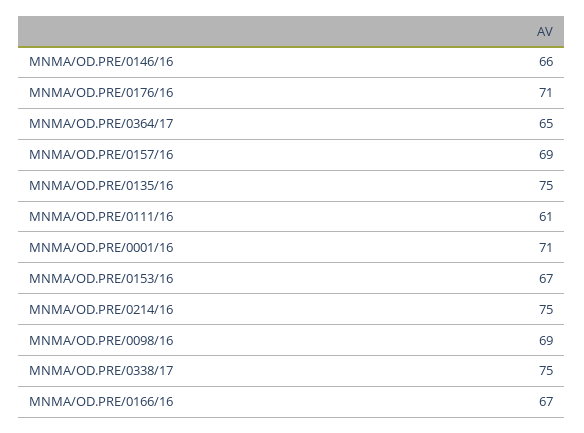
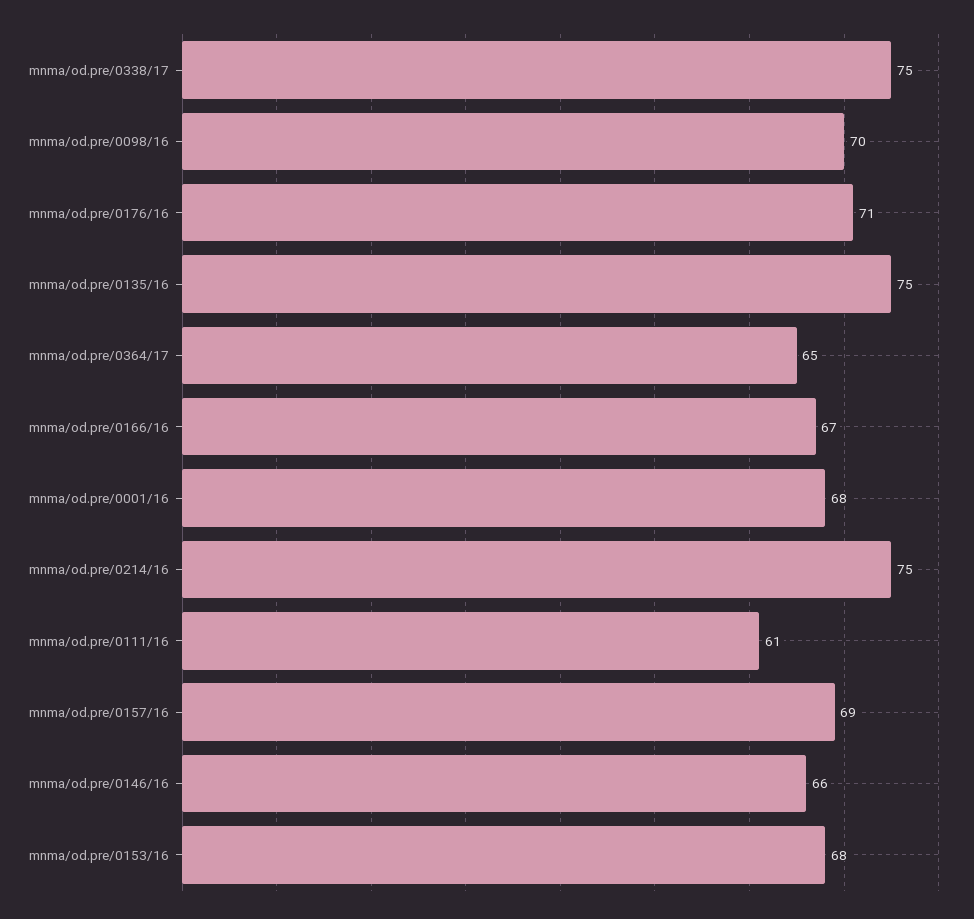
MNMA/OD.PRE/0001/16: 71 -> 68
MNMA/OD.PRE/0153/16: 67 -> 68
MNMA/OD.PRE/0098/16: 69 -> 70

